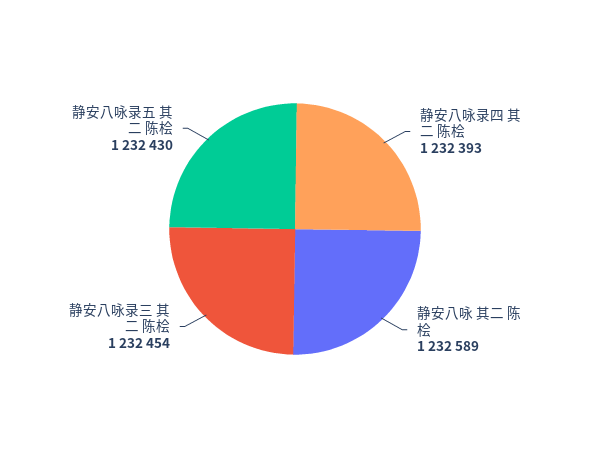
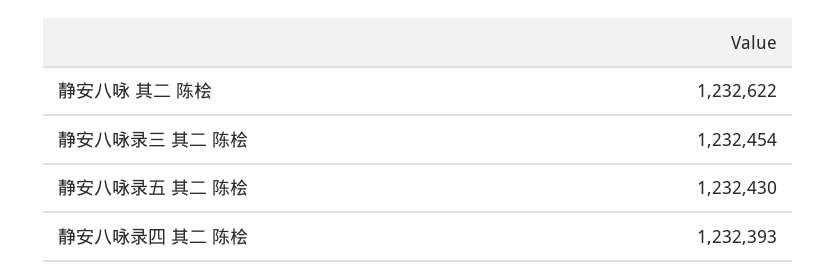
静安八咏 其二 陈桧: 1232589 -> 1232622

